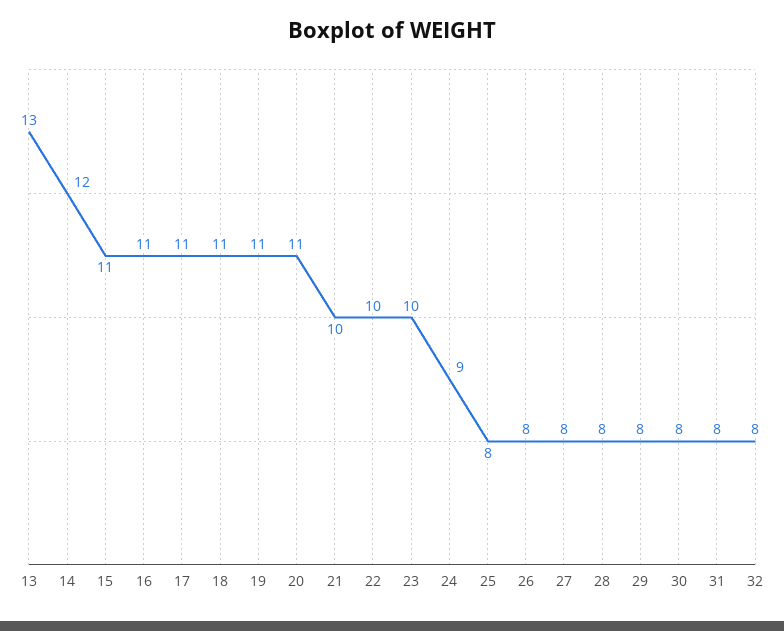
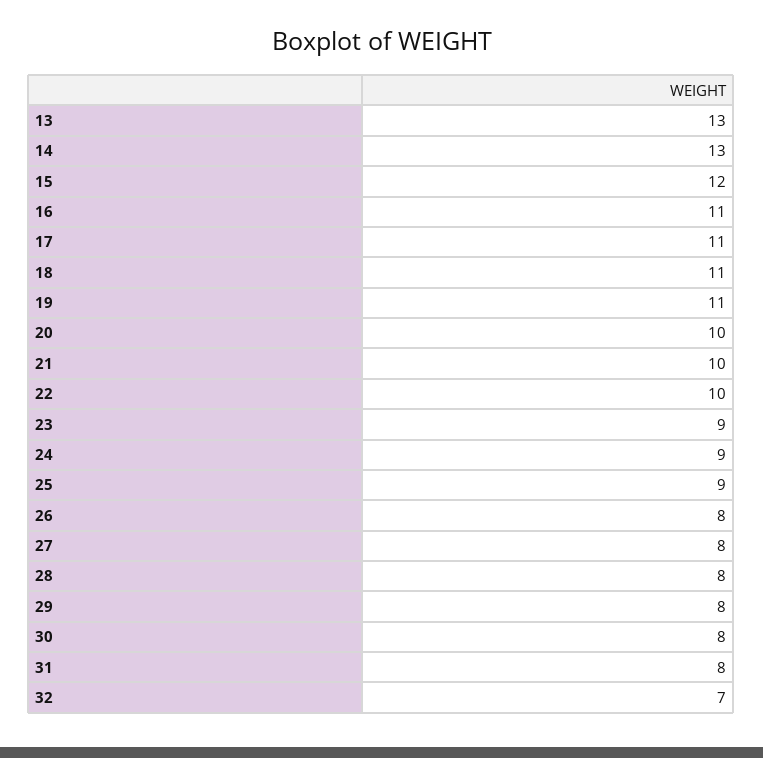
14: 12 -> 13
15: 11 -> 12
20: 11 -> 10
23: 10 -> 9
25: 8 -> 9
32: 8 -> 7

